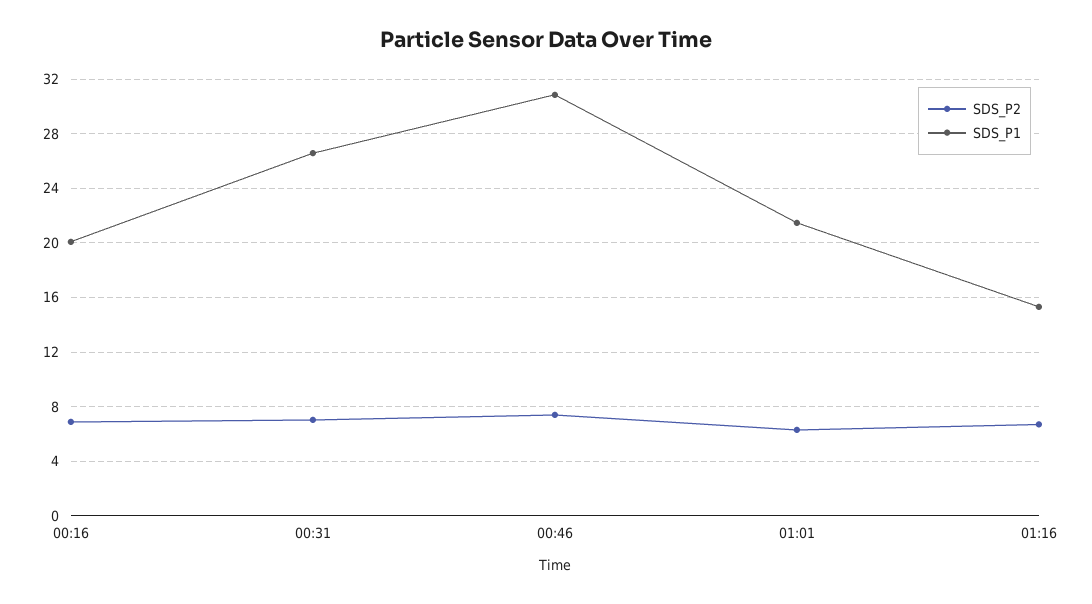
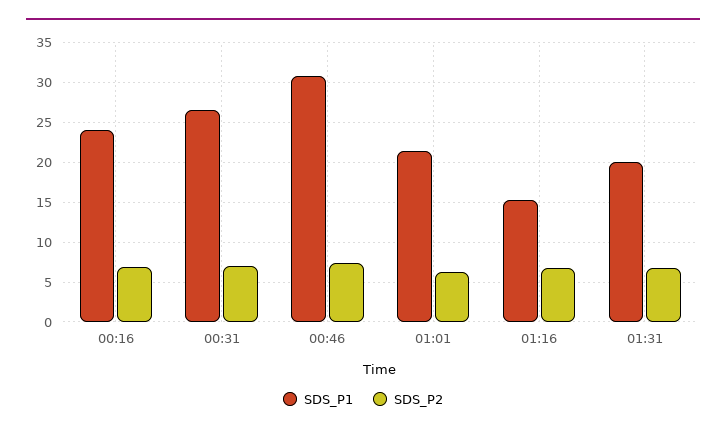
SDS_P1, 00:16: 20 -> 24
SDS_P1, 01:31: none -> 20
SDS_P2, 01:31: none -> 7

